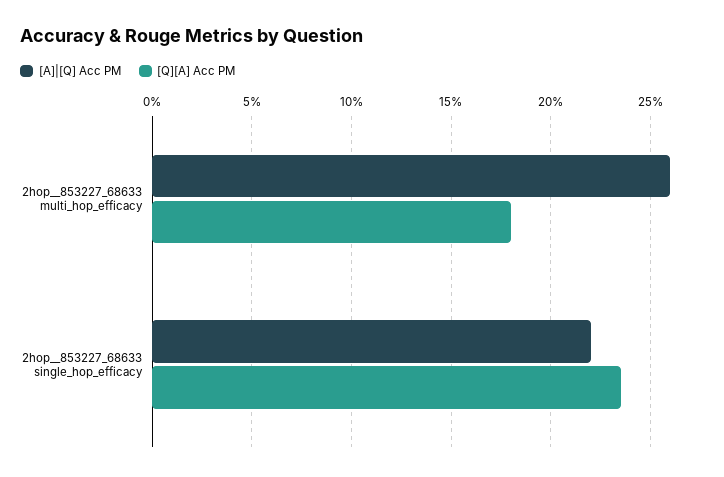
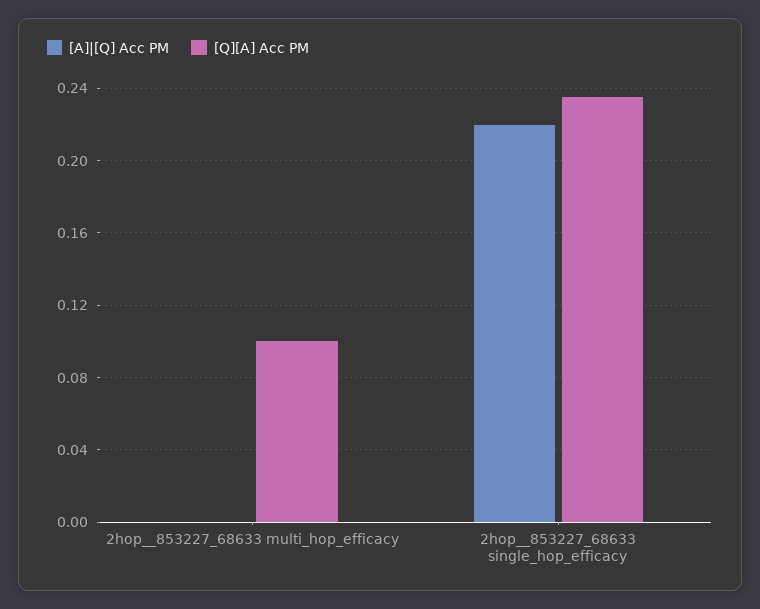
[A]|[Q] Acc PM, 2hop__853227_68633 multi_hop_efficacy: 0.26 -> 0
[Q][A] Acc PM, 2hop__853227_68633 multi_hop_efficacy: 0.18 -> 0.1

